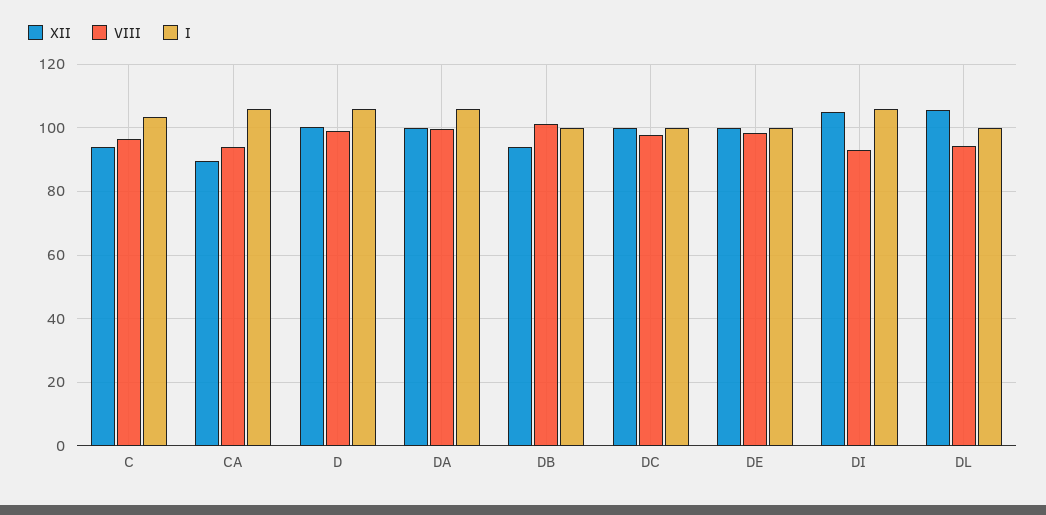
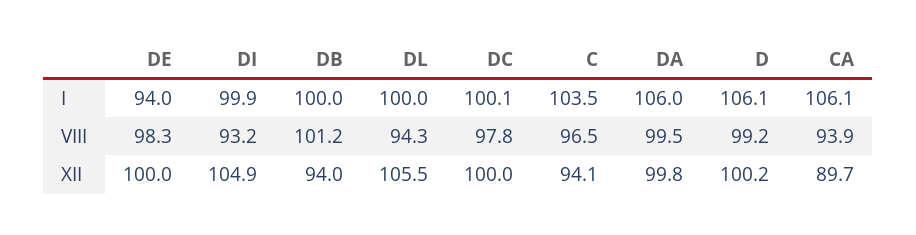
I, DE: 100 -> 94
I, DI: 106 -> 99.9

